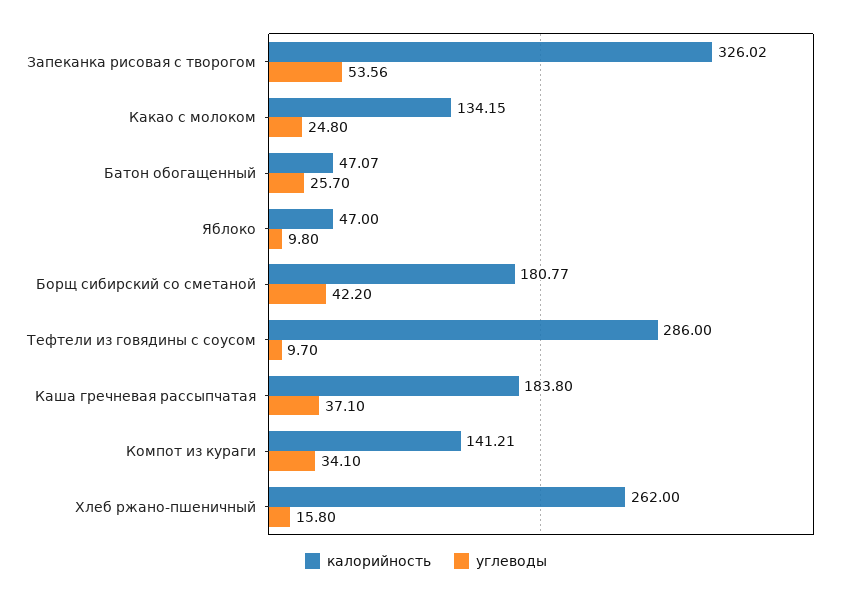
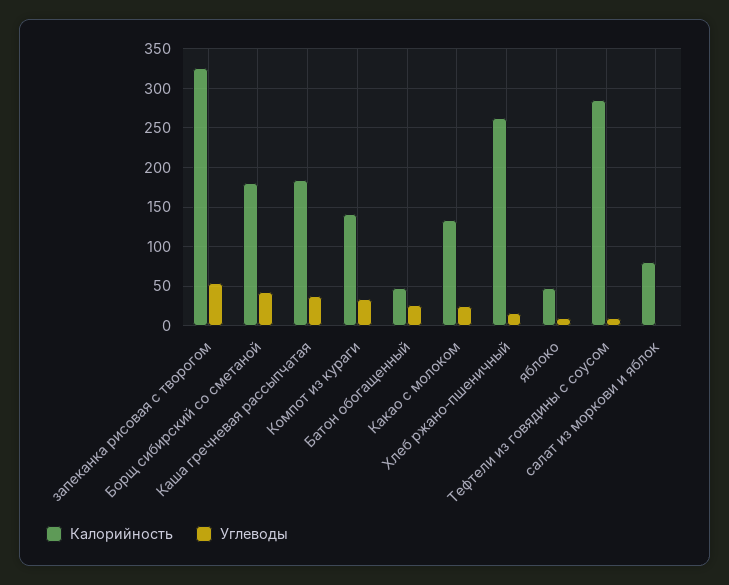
калорийность, салат из моркови и яблок: none -> 80
углеводы, салат из моркови и яблок: none -> 0

